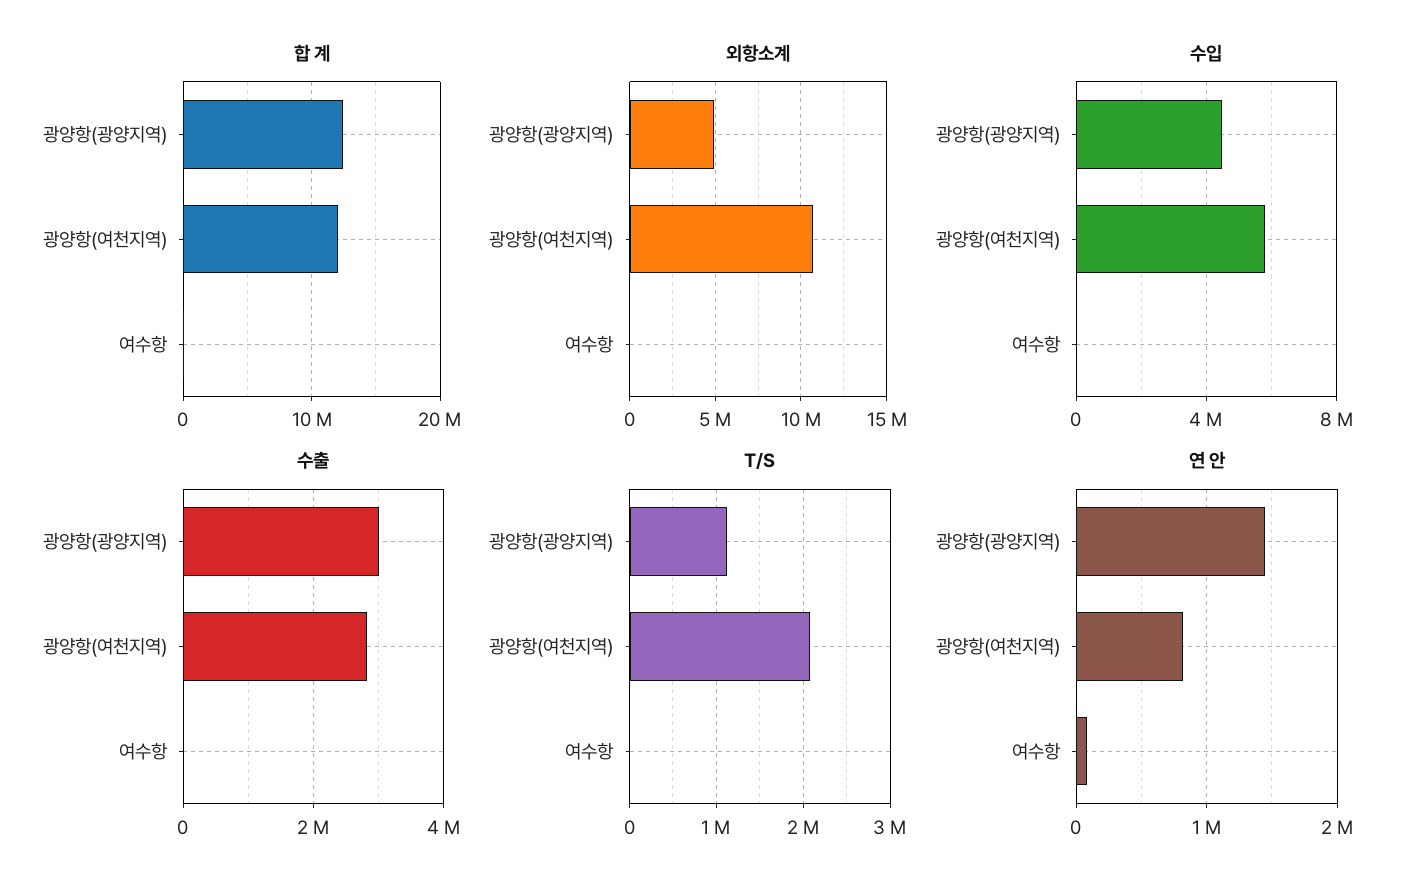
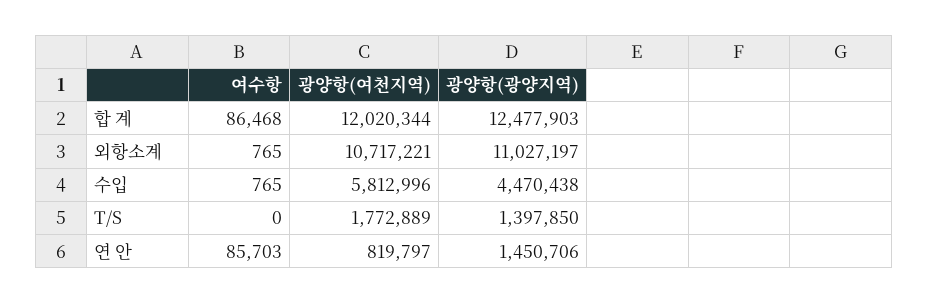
외항소계, 광양항(광양지역): 5000000 -> 11027197
수출, 광양항(광양지역): 3000000 -> none
수출, 광양항(여천지역): 2800000 -> none
수출, 여수항: 0 -> none
T/S, 광양항(광양지역): 1100000 -> 1397850
T/S, 광양항(여천지역): 2100000 -> 1772889

